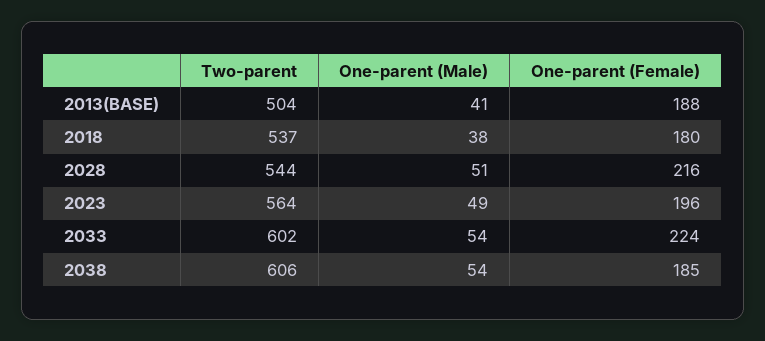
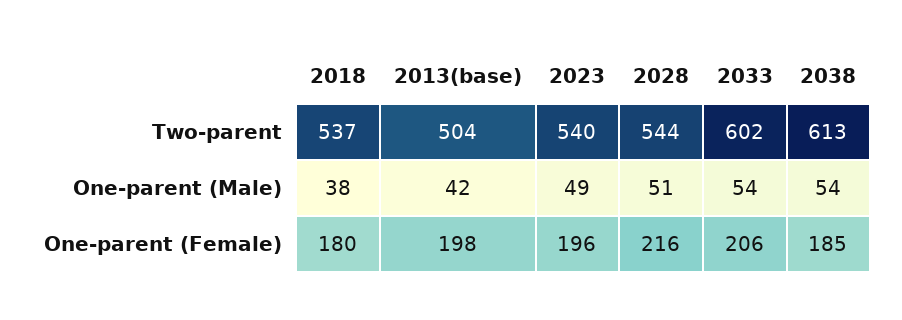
One-parent (Male), 2013(BASE): 41 -> 42
One-parent (Female), 2013(BASE): 188 -> 198
Two-parent, 2023: 564 -> 540
One-parent (Female), 2033: 224 -> 206
Two-parent, 2038: 606 -> 613

